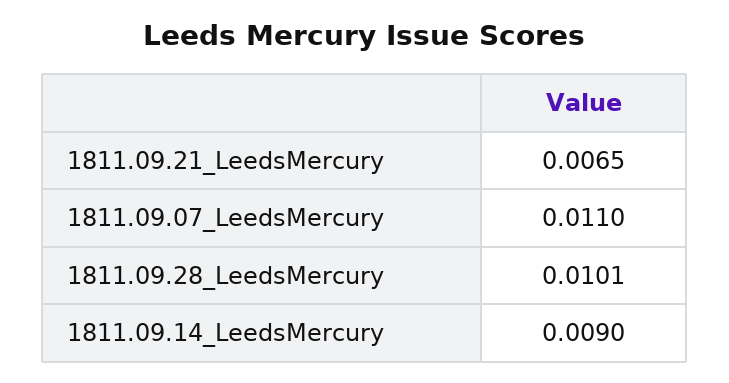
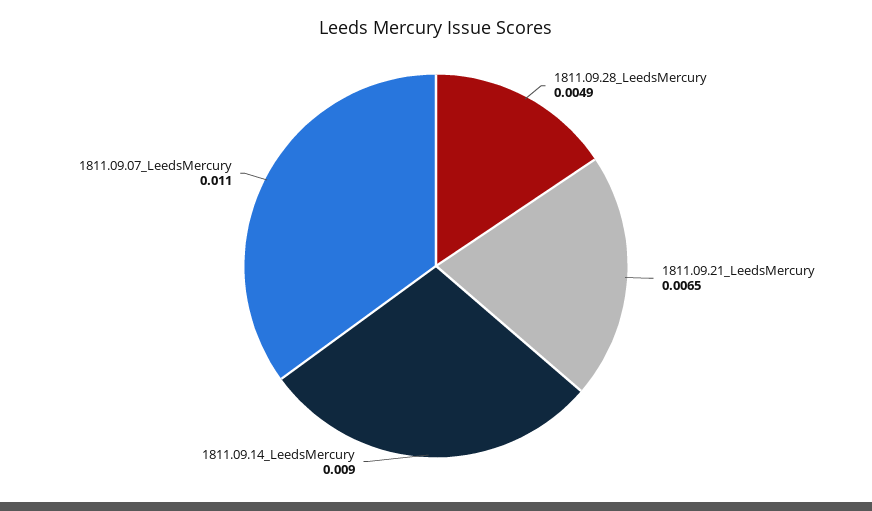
1811.09.28_LeedsMercury: 0.0101 -> 0.0049

